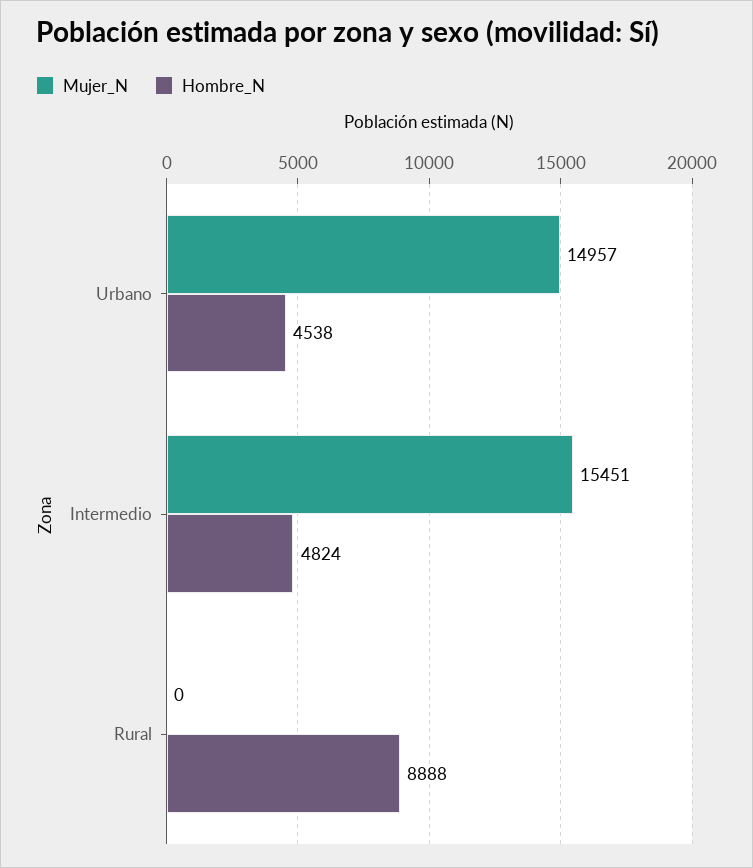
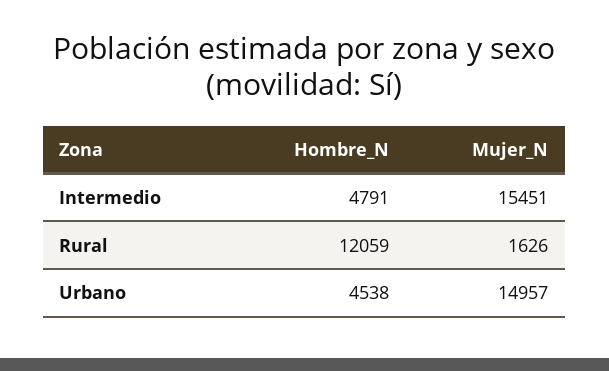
Hombre_N, Intermedio: 4824 -> 4791
Mujer_N, Rural: 0 -> 1626
Hombre_N, Rural: 8888 -> 12059

